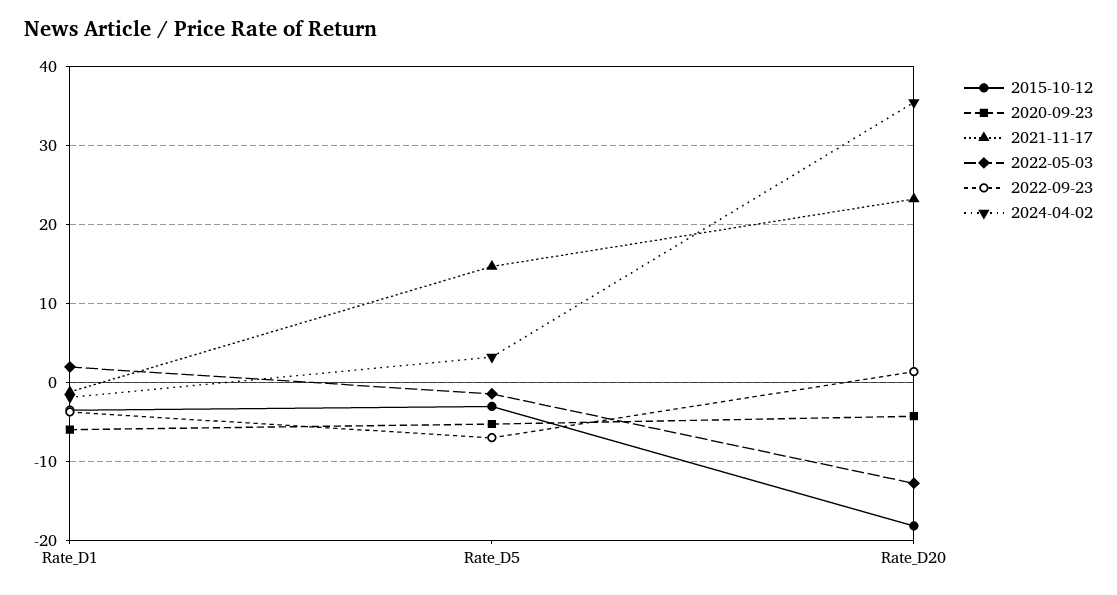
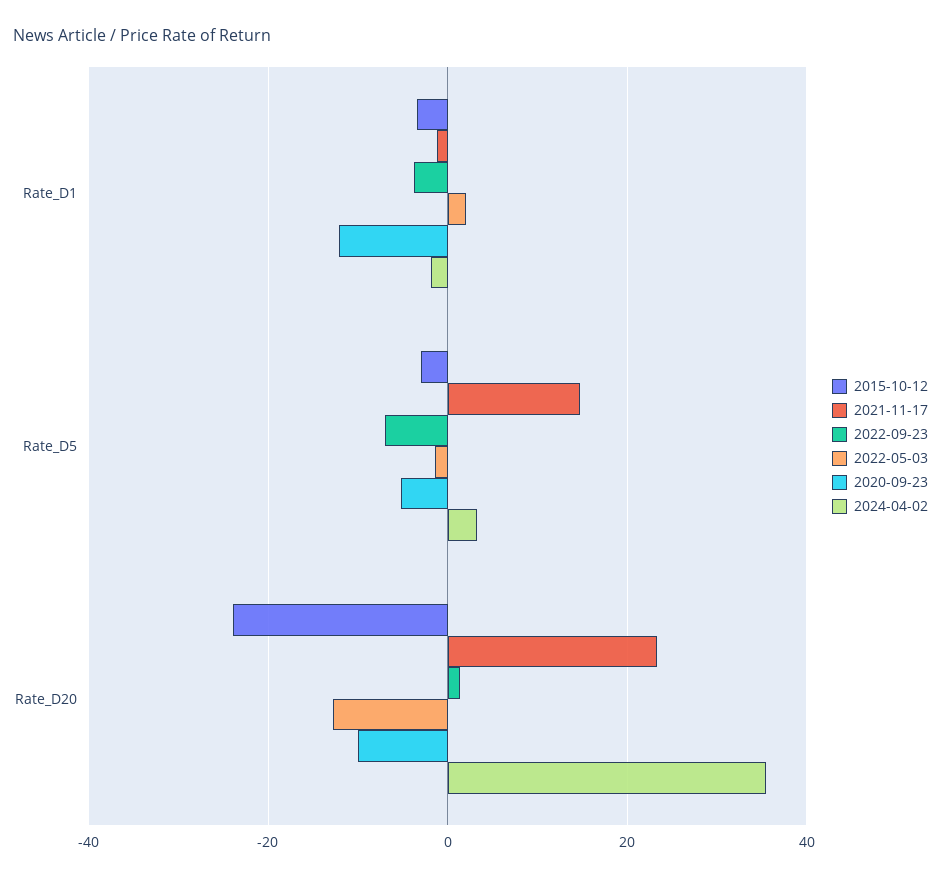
2020-09-23, Rate_D1: -6 -> -12
2015-10-12, Rate_D20: -18 -> -24
2020-09-23, Rate_D20: -4 -> -10

